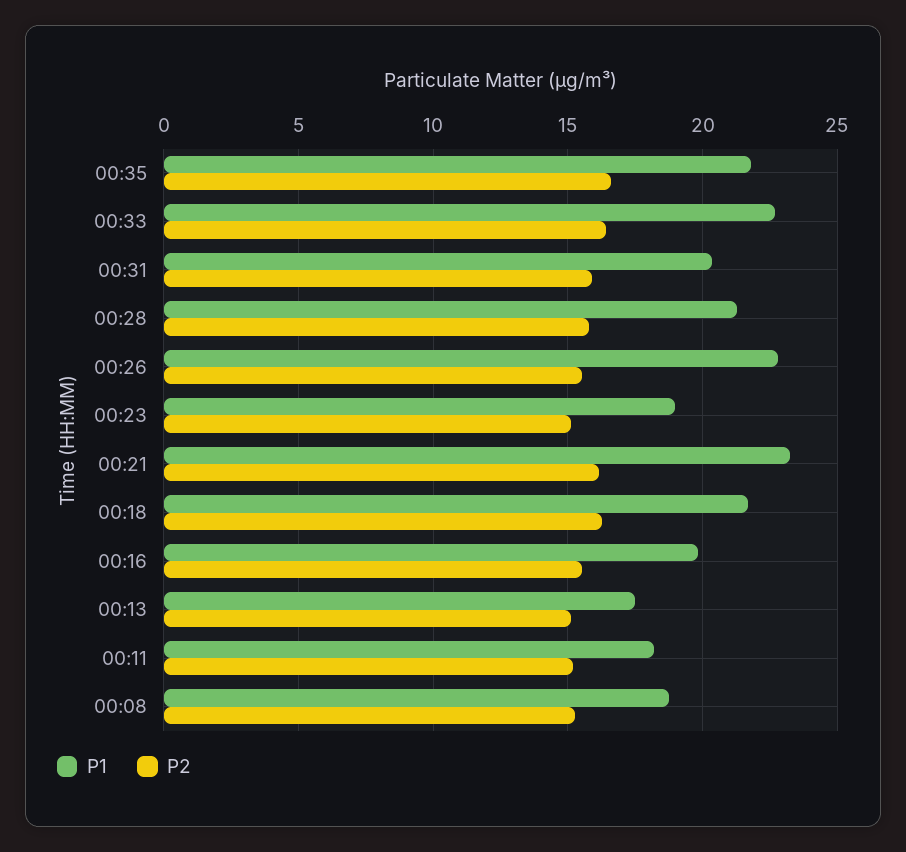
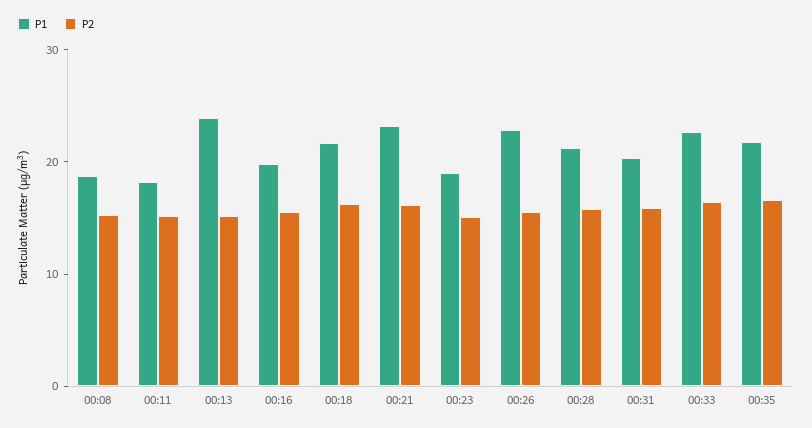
P1, 00:13: 17.5 -> 24

